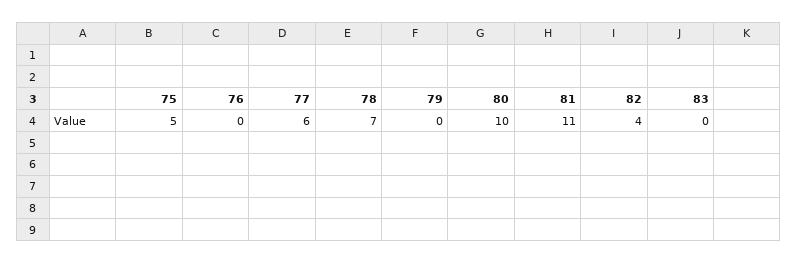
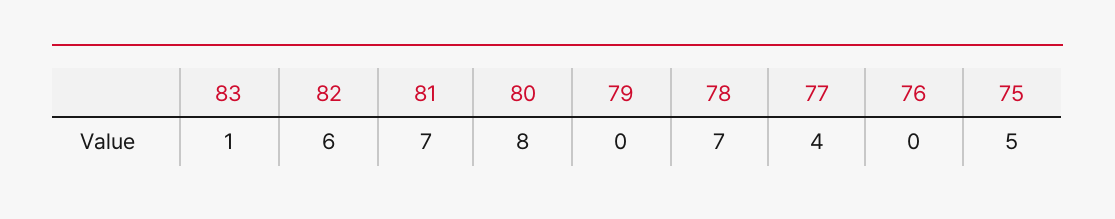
77: 6 -> 4
80: 10 -> 8
81: 11 -> 7
82: 4 -> 6
83: 0 -> 1

